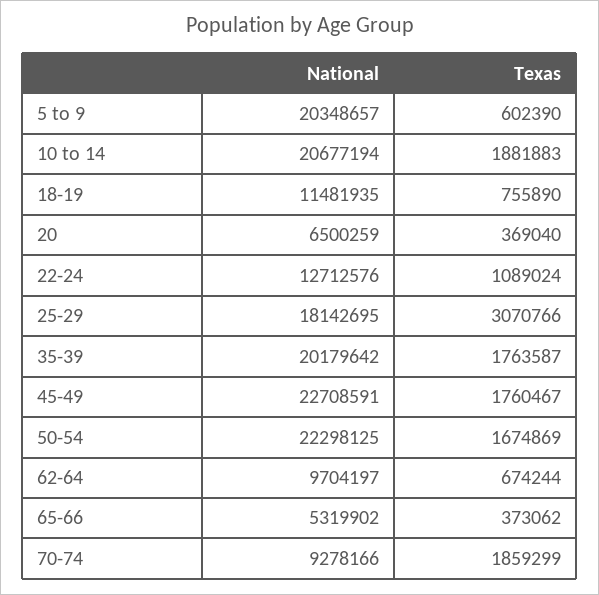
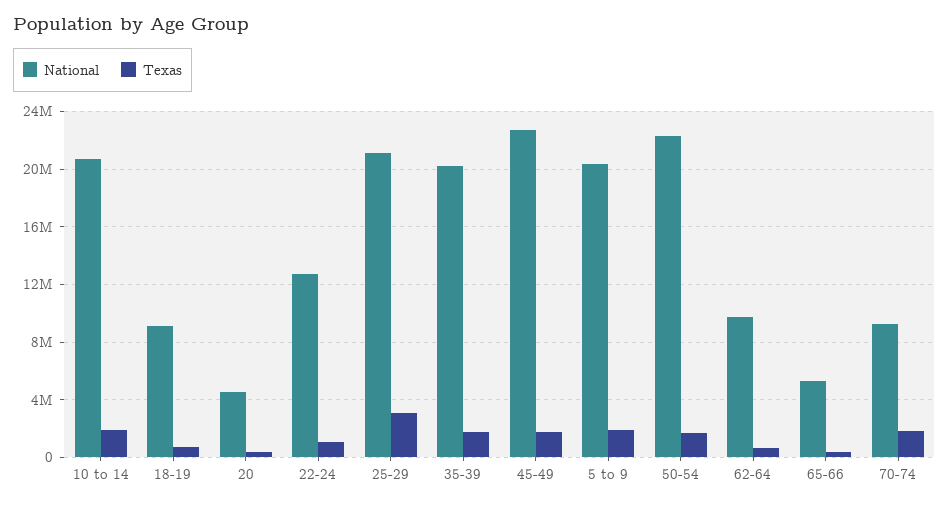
Texas, 5 to 9: 602390 -> 2000000
National, 18-19: 11481935 -> 9000000
National, 20: 6500259 -> 4500000
National, 25-29: 18142695 -> 21000000

